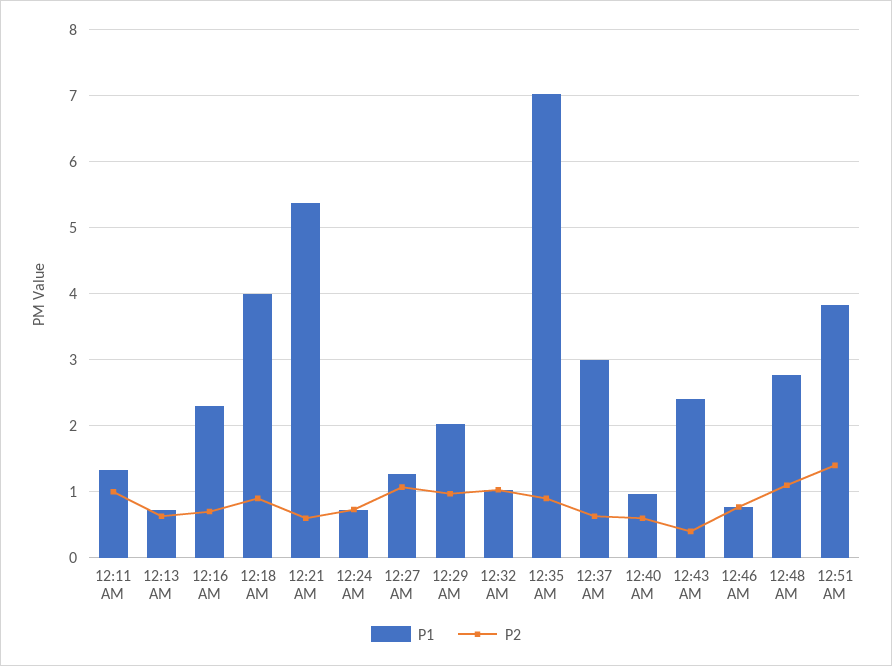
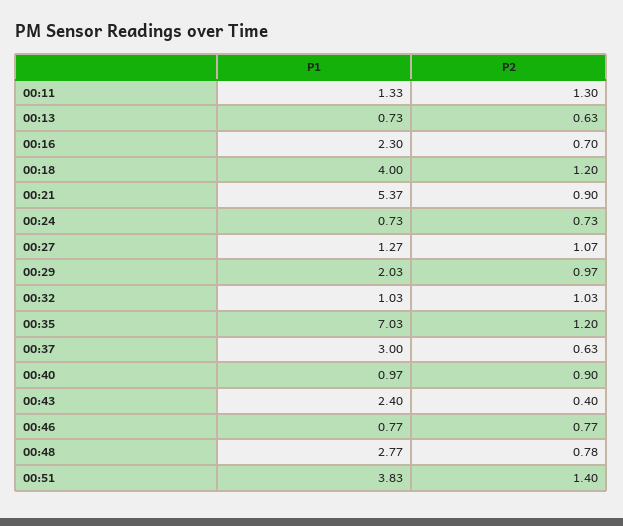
P2, 12:11 AM: 1 -> 1.3
P2, 12:18 AM: 0.9 -> 1.2
P2, 12:21 AM: 0.6 -> 0.9
P2, 12:35 AM: 0.9 -> 1.2
P2, 12:40 AM: 0.6 -> 0.9
P2, 12:48 AM: 1.1 -> 0.78

